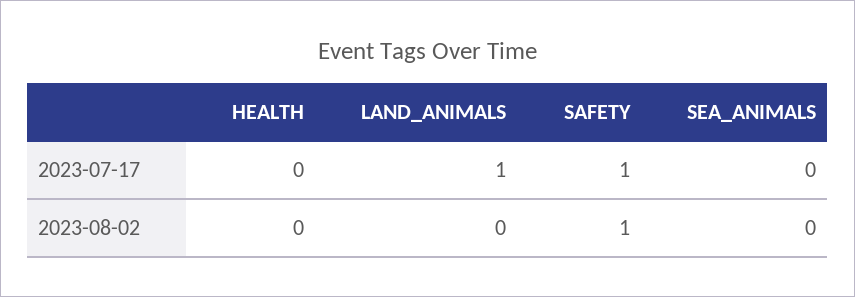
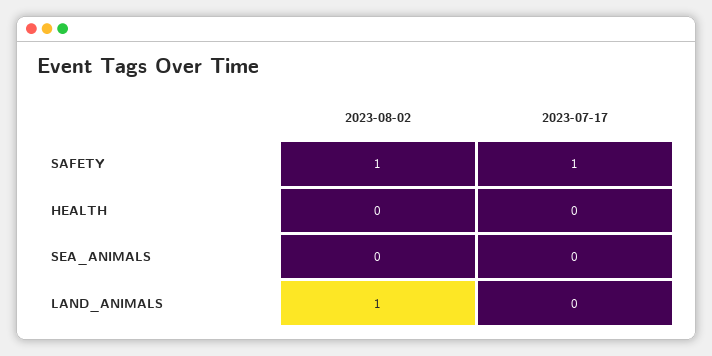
LAND_ANIMALS, 2023-07-17: 1 -> 0
LAND_ANIMALS, 2023-08-02: 0 -> 1

